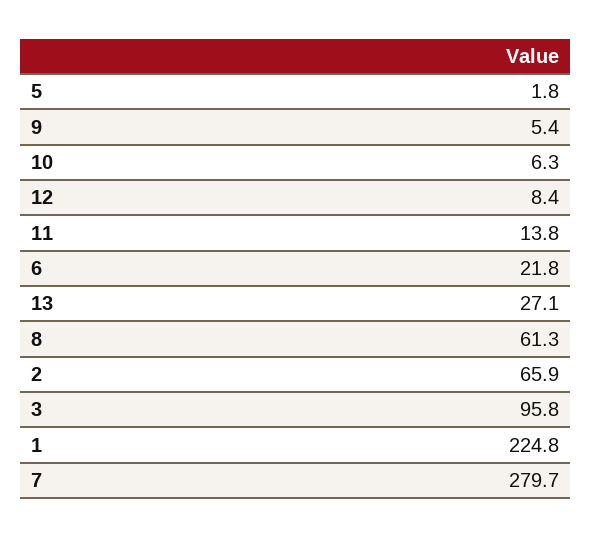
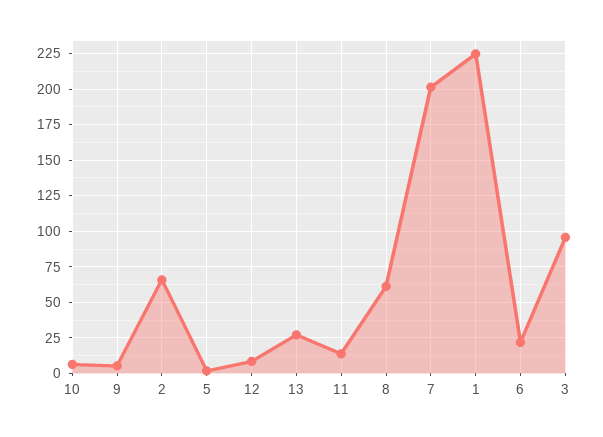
7: 279.7 -> 200

